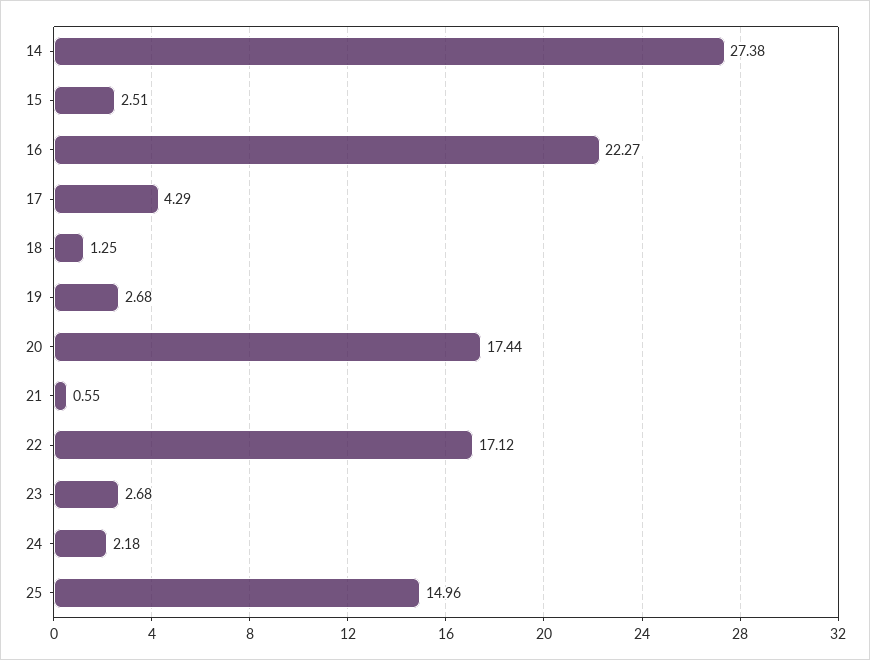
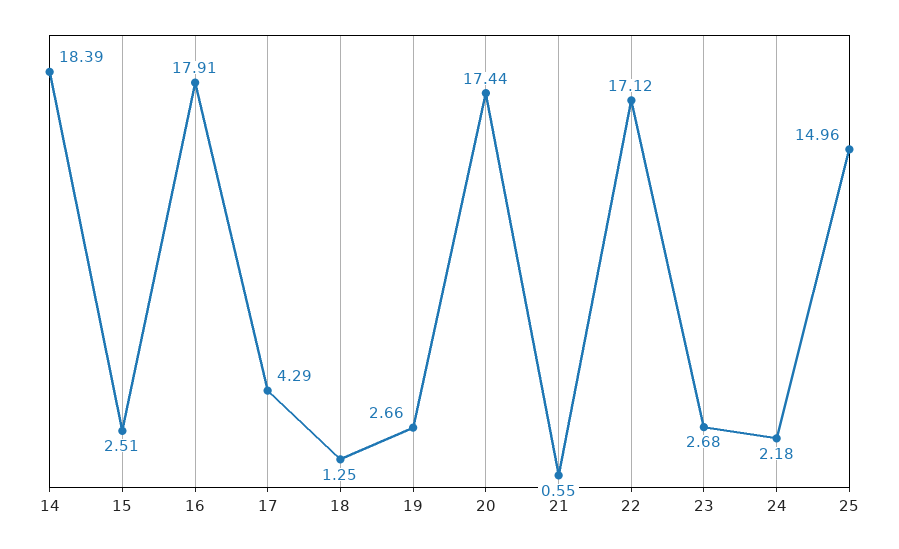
14: 27.38 -> 18.39
16: 22.27 -> 17.91
19: 2.68 -> 2.66

